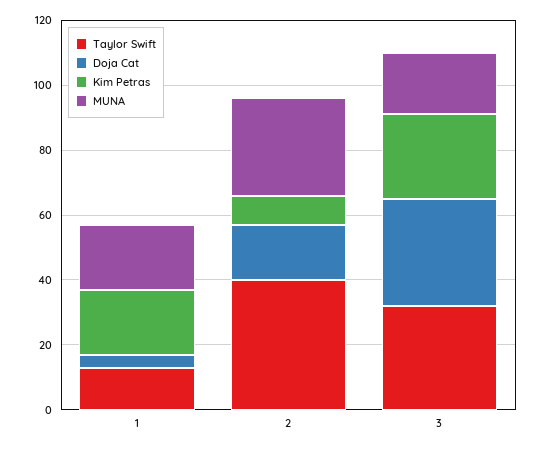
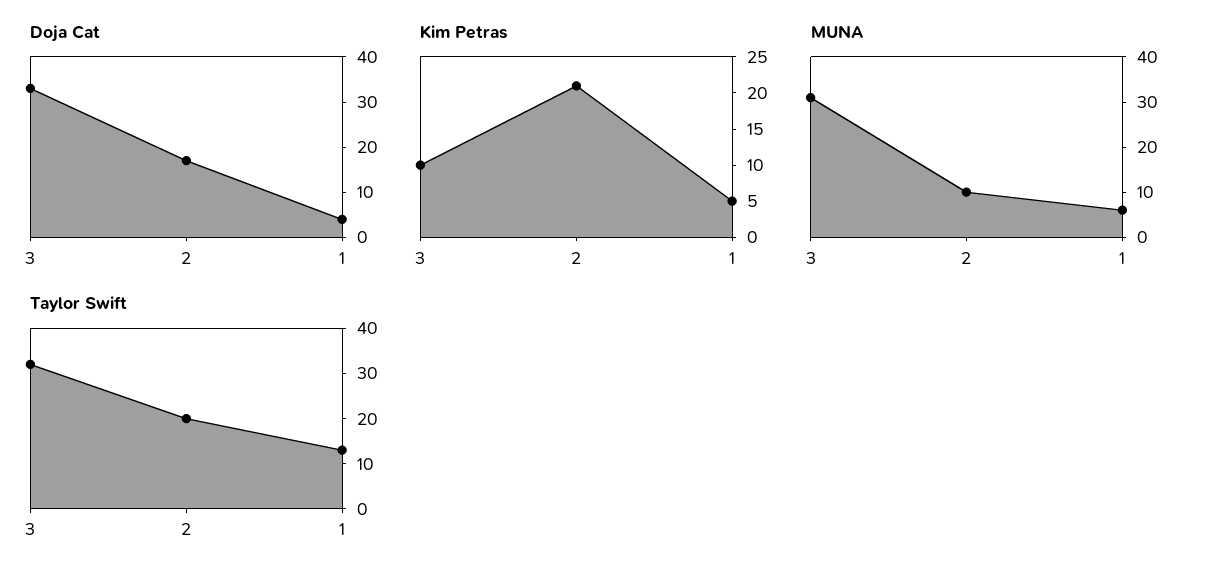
Kim Petras, 1: 20 -> 5
MUNA, 1: 20 -> 5
Taylor Swift, 2: 40 -> 20
Kim Petras, 2: 10 -> 20
MUNA, 2: 30 -> 10
Kim Petras, 3: 25 -> 10
MUNA, 3: 20 -> 30

